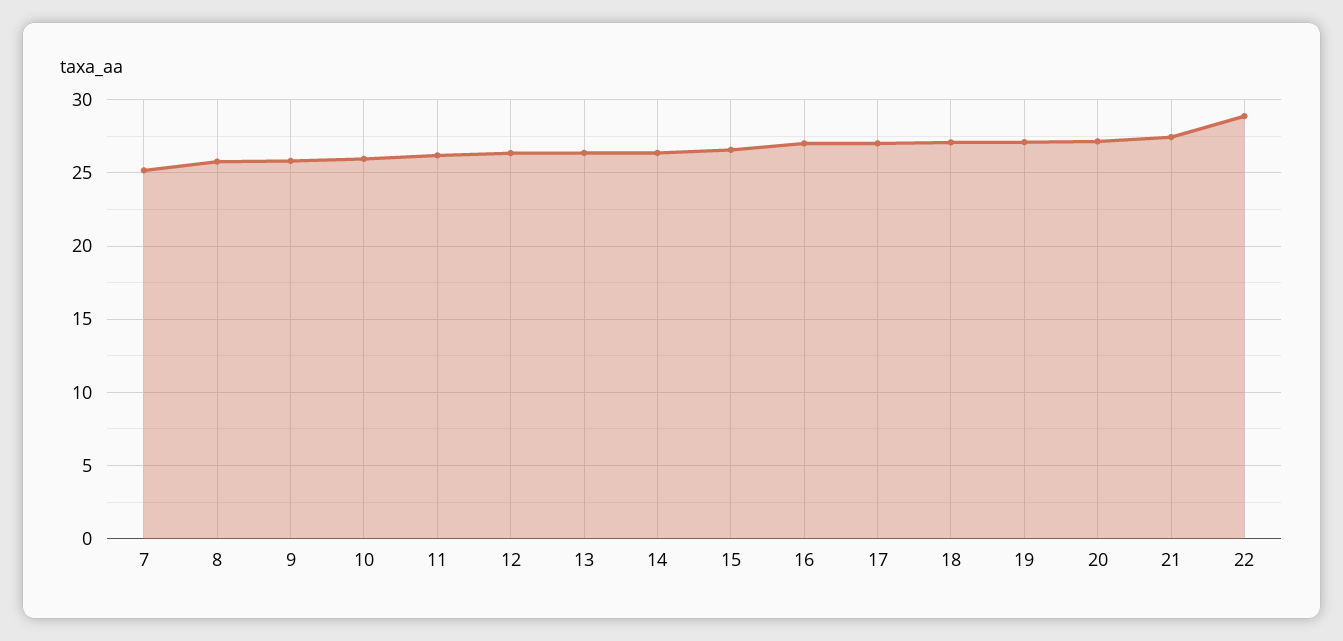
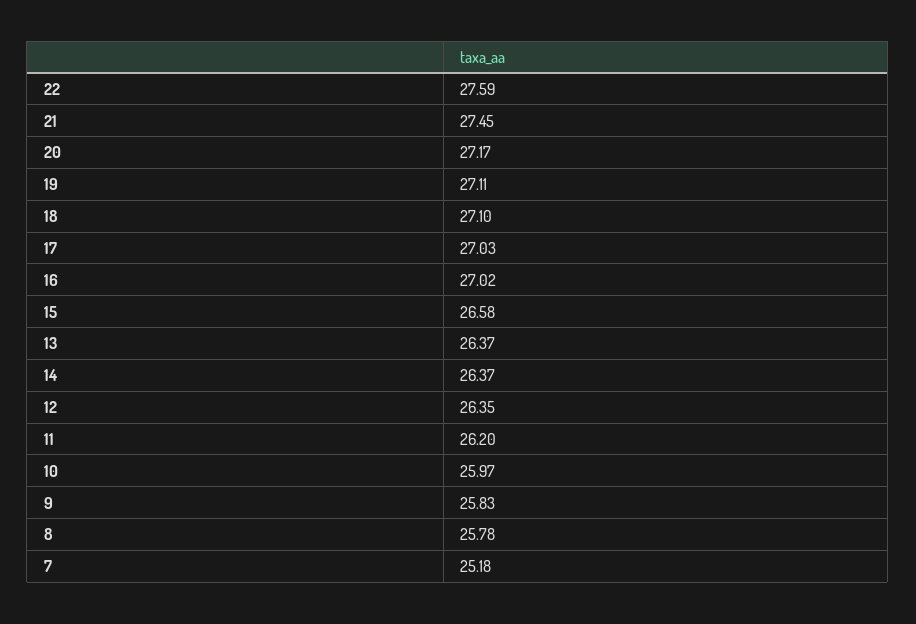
22: 29 -> 27.59

